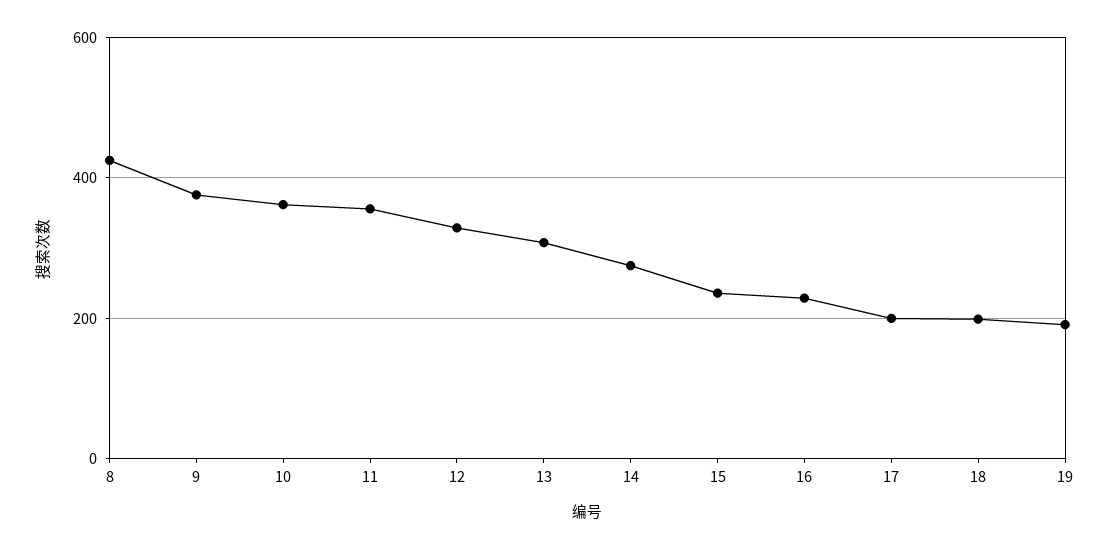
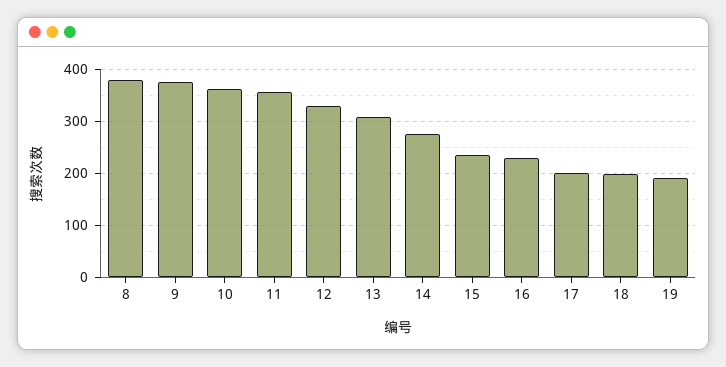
8: 420 -> 380

